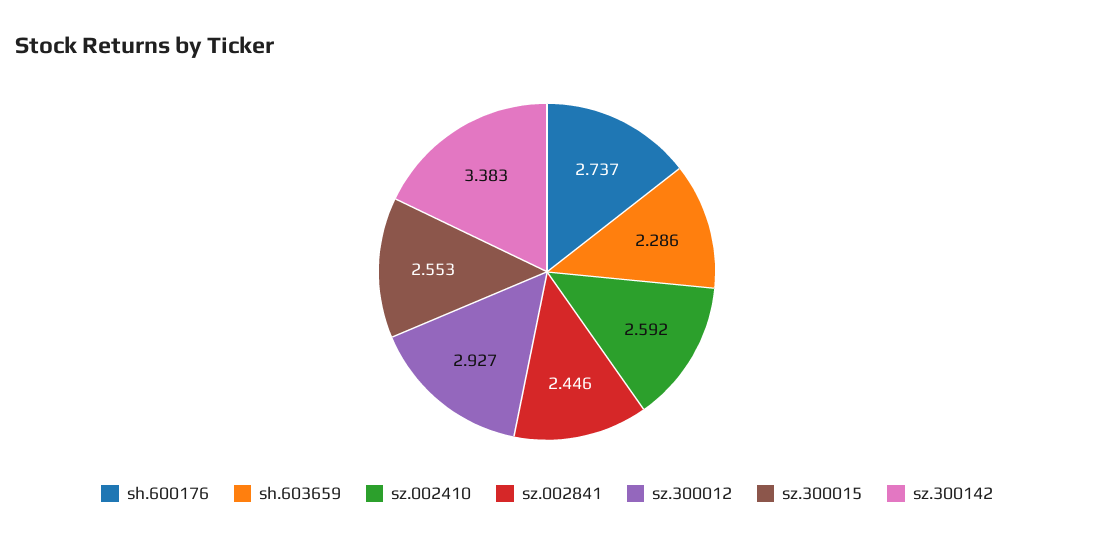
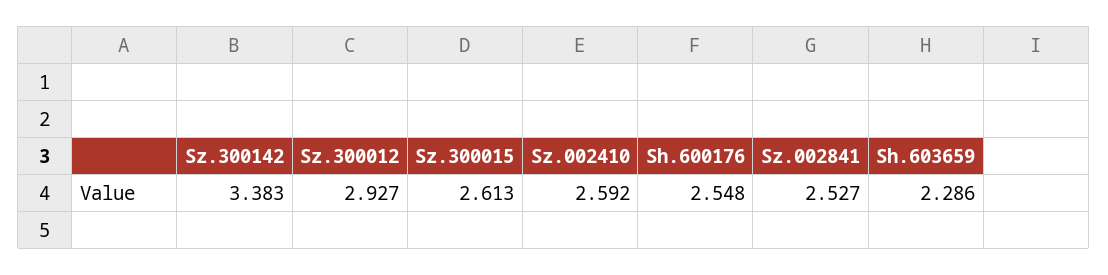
sh.600176: 2.737 -> 2.548
sz.002841: 2.446 -> 2.527
sz.300015: 2.553 -> 2.613

